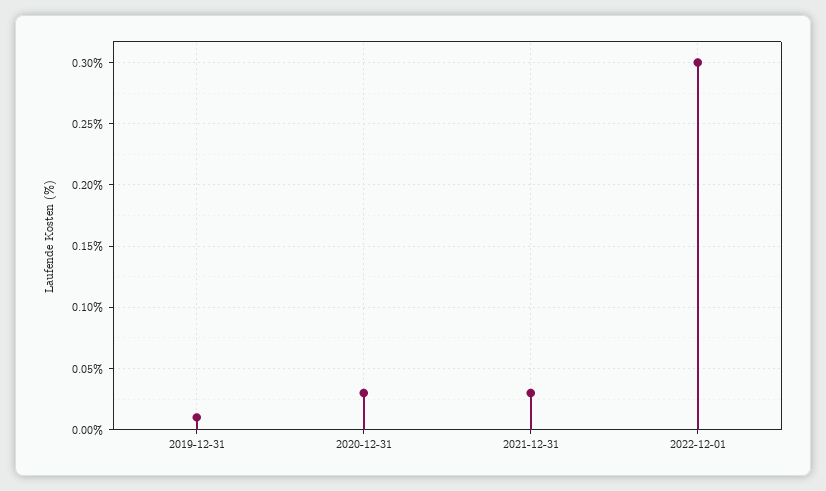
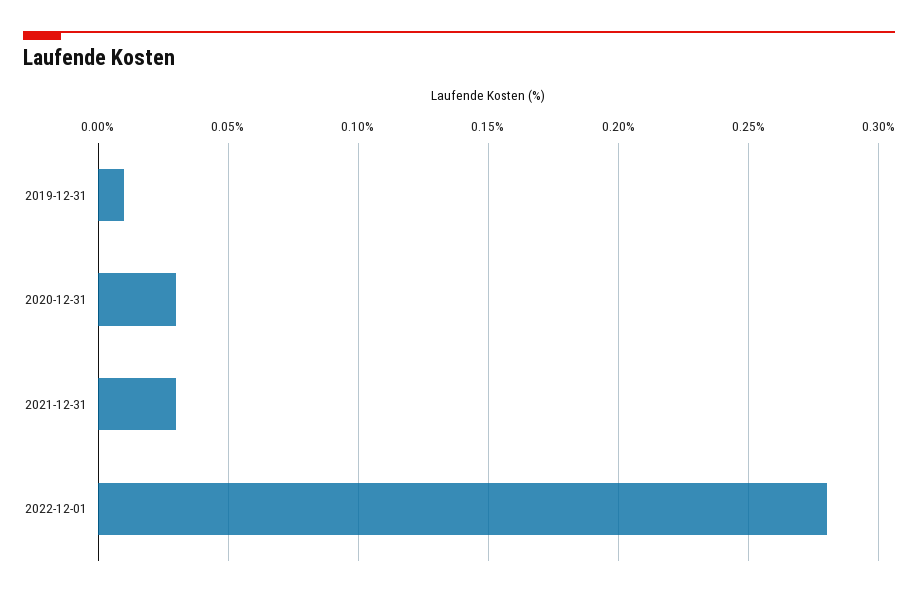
2022-12-01: 0.3 -> 0.28

